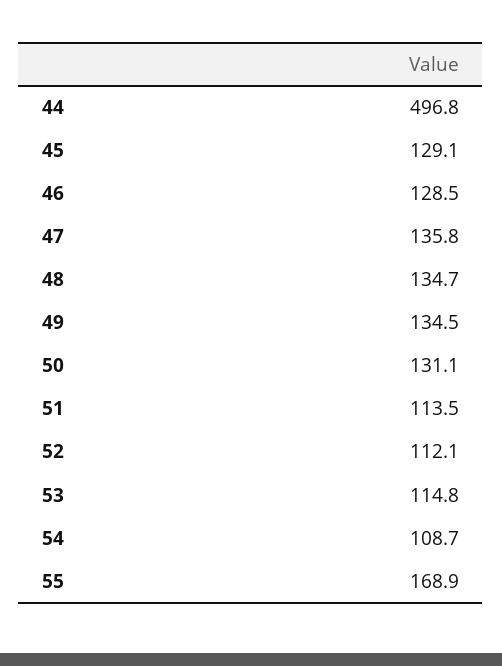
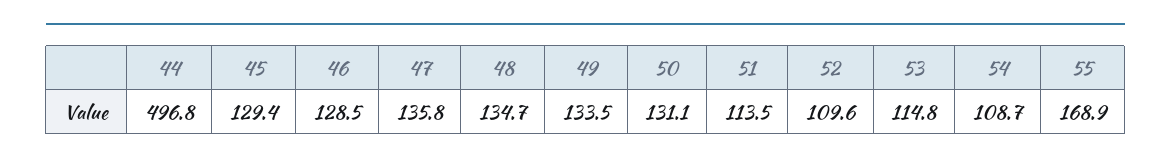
45: 129.1 -> 129.4
49: 134.5 -> 133.5
52: 112.1 -> 109.6

